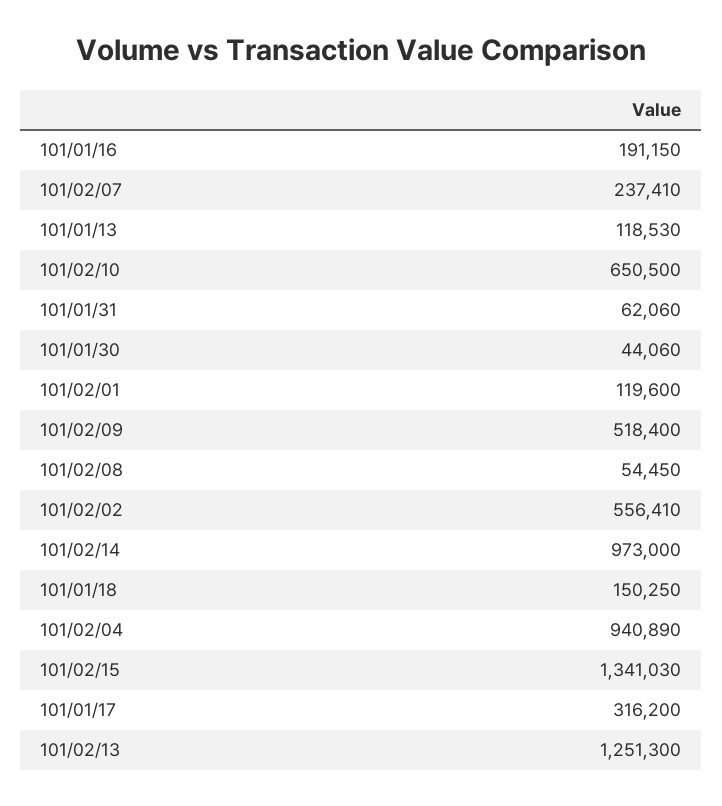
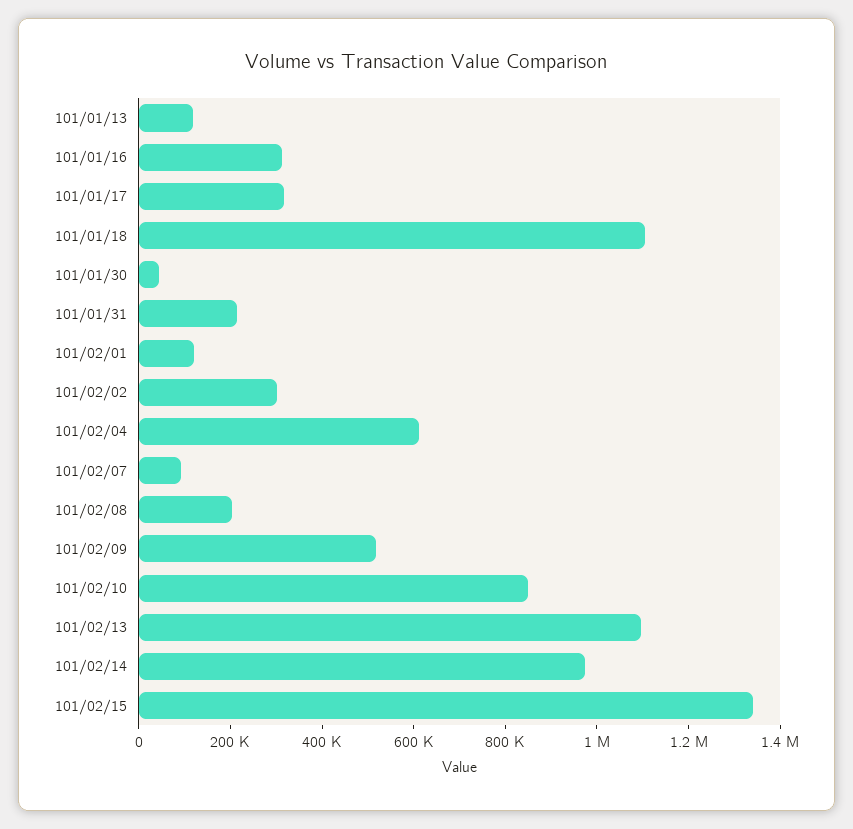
101/01/16: 191150 -> 300000
101/02/07: 237410 -> 100000
101/02/10: 650500 -> 850000
101/01/31: 62060 -> 200000
101/02/08: 54450 -> 200000
101/02/02: 556410 -> 300000
101/01/18: 150250 -> 1100000
101/02/04: 940890 -> 600000
101/02/13: 1251300 -> 1100000

